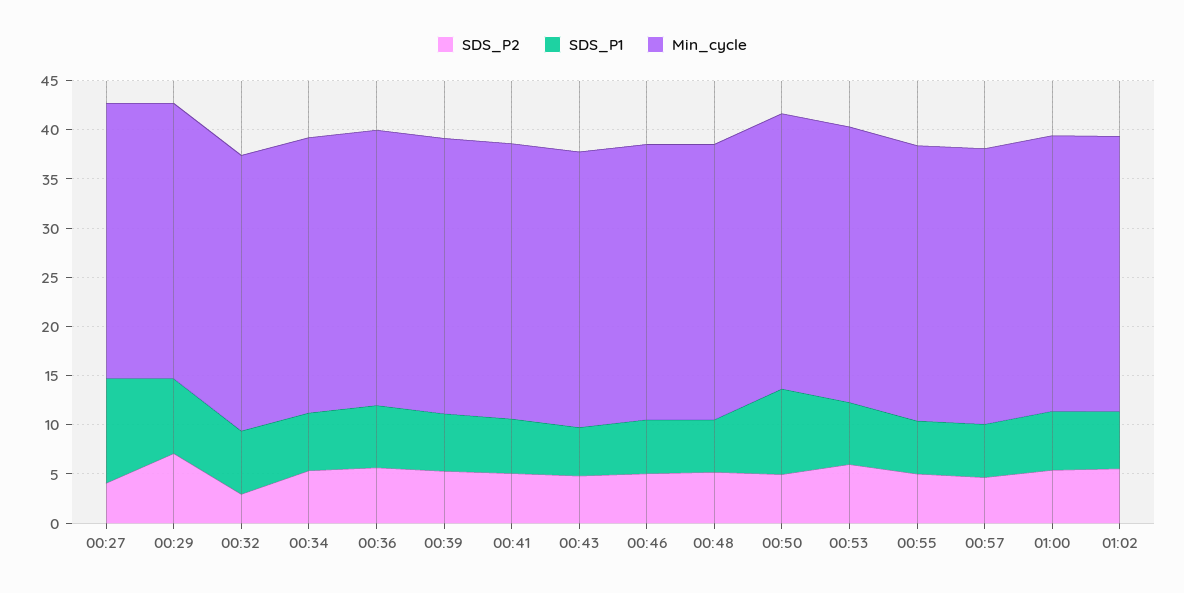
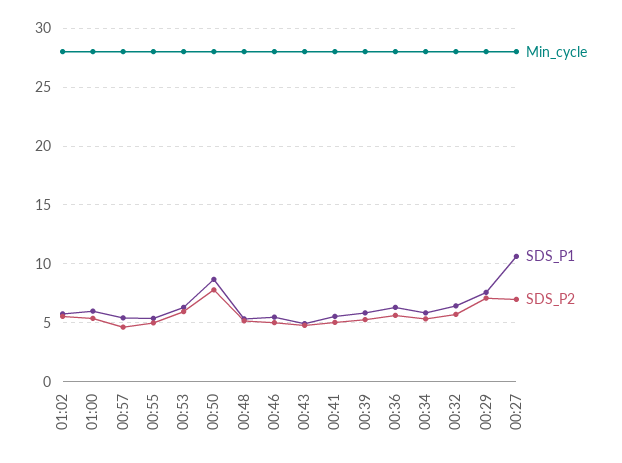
SDS_P2, 00:27: 4 -> 7
SDS_P2, 00:32: 3 -> 6
SDS_P2, 00:50: 5 -> 8

